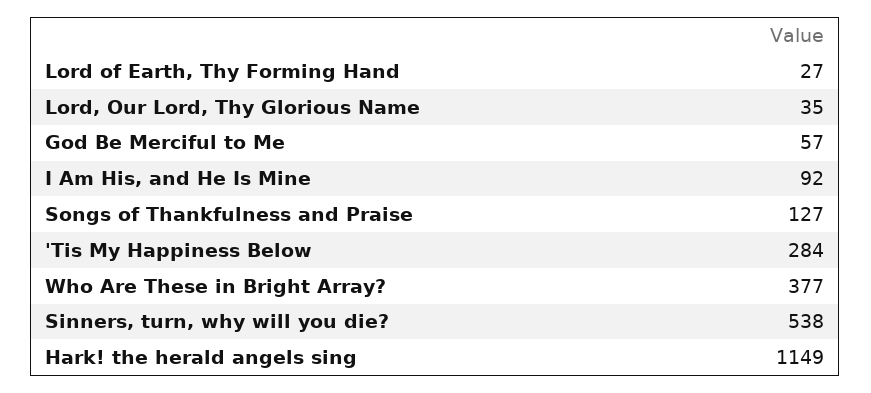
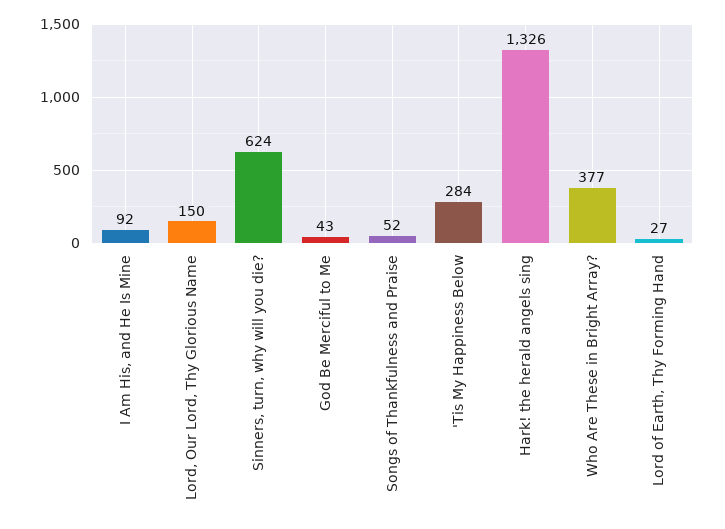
Lord, Our Lord, Thy Glorious Name: 35 -> 150
God Be Merciful to Me: 57 -> 43
Songs of Thankfulness and Praise: 127 -> 52
Sinners, turn, why will you die?: 538 -> 624
Hark! the herald angels sing: 1149 -> 1326

